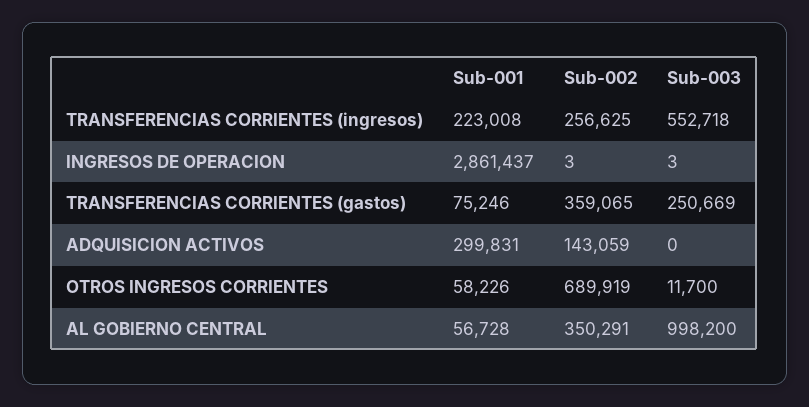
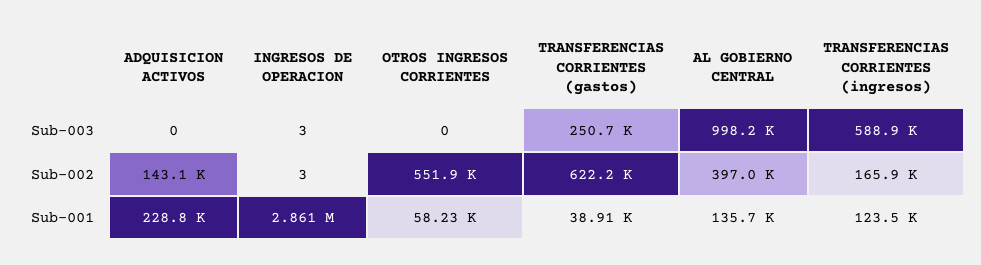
Sub-001, TRANSFERENCIAS CORRIENTES (ingresos): 223008 -> 123500
Sub-002, TRANSFERENCIAS CORRIENTES (ingresos): 256625 -> 165900
Sub-003, TRANSFERENCIAS CORRIENTES (ingresos): 552718 -> 588900
Sub-001, TRANSFERENCIAS CORRIENTES (gastos): 75246 -> 38910
Sub-002, TRANSFERENCIAS CORRIENTES (gastos): 359065 -> 622200
Sub-001, ADQUISICION ACTIVOS: 299831 -> 228800
Sub-002, OTROS INGRESOS CORRIENTES: 689919 -> 551900
Sub-003, OTROS INGRESOS CORRIENTES: 11700 -> 0
Sub-001, AL GOBIERNO CENTRAL: 56728 -> 135700
Sub-002, AL GOBIERNO CENTRAL: 350291 -> 397000

